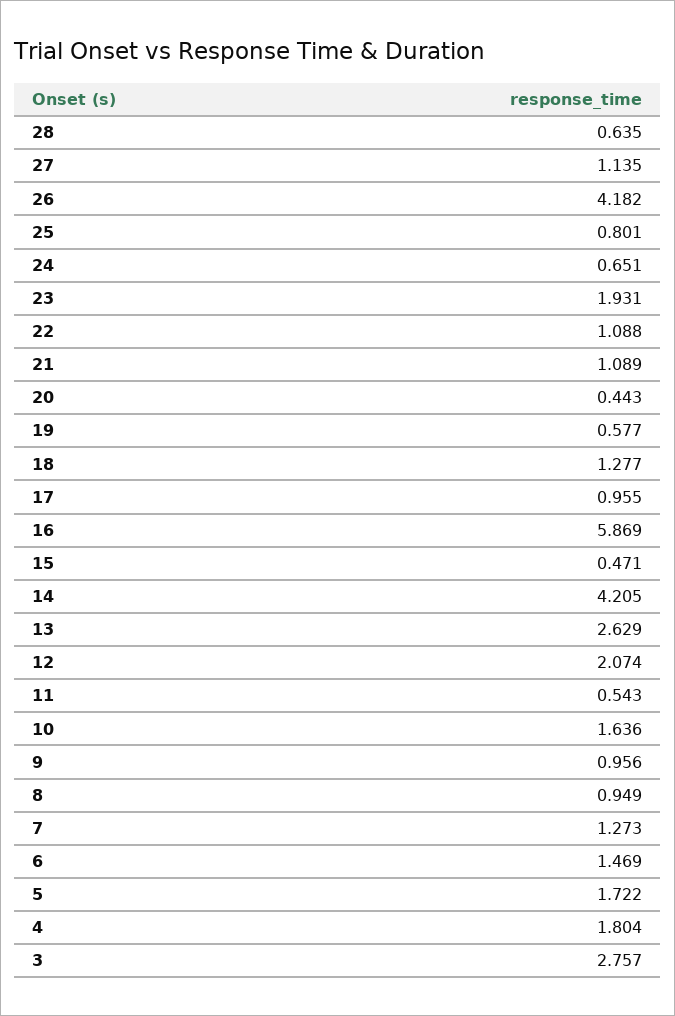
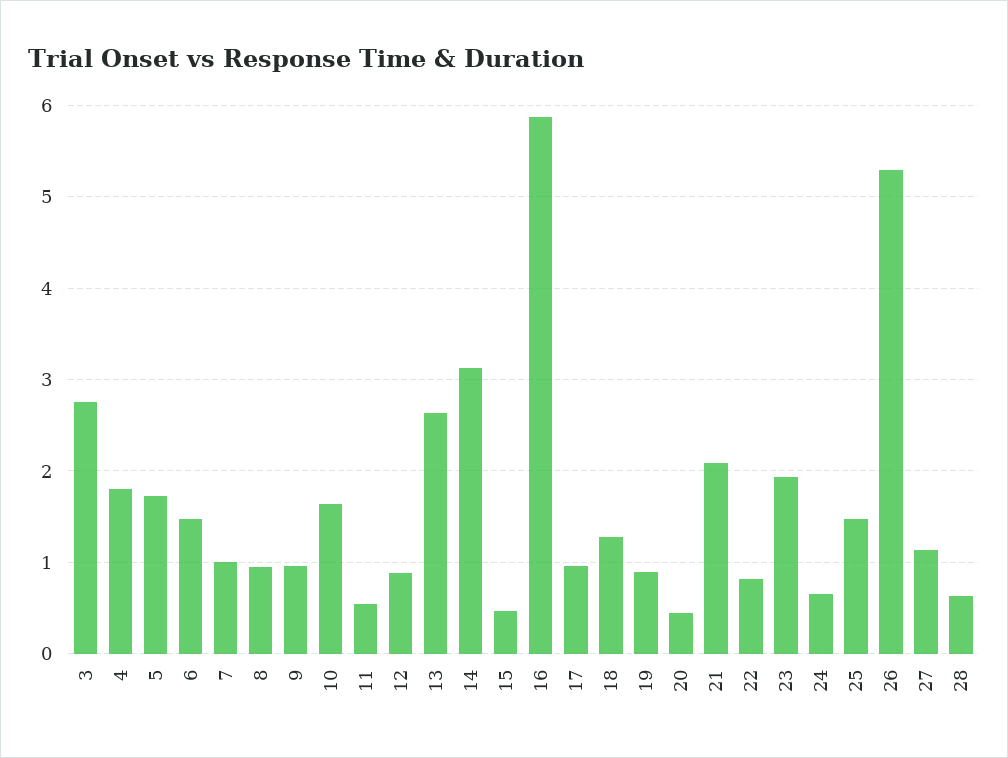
26: 4.182 -> 5.3
25: 0.801 -> 1.5
22: 1.088 -> 0.8
21: 1.089 -> 2.1
19: 0.577 -> 0.9
14: 4.205 -> 3.1
12: 2.074 -> 0.9
7: 1.273 -> 1

